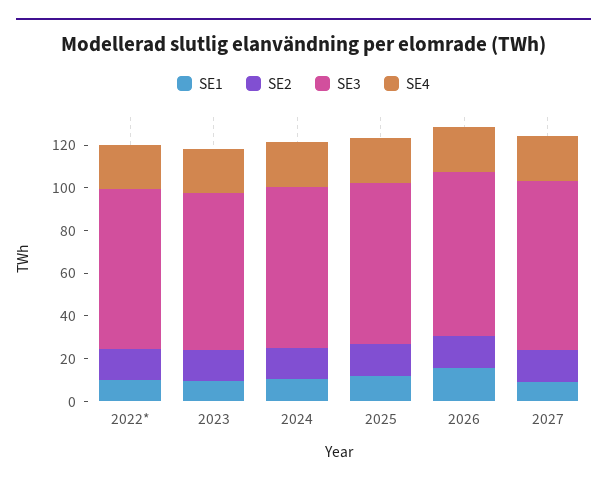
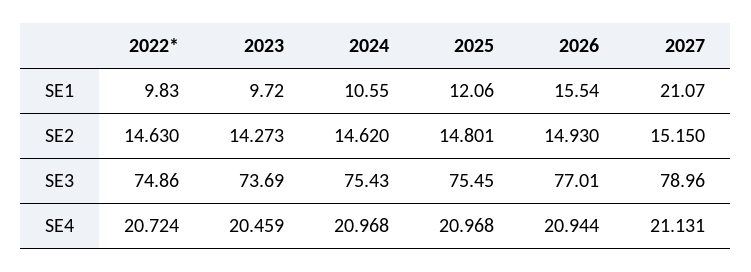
SE1, 2027: 10 -> 21.07

